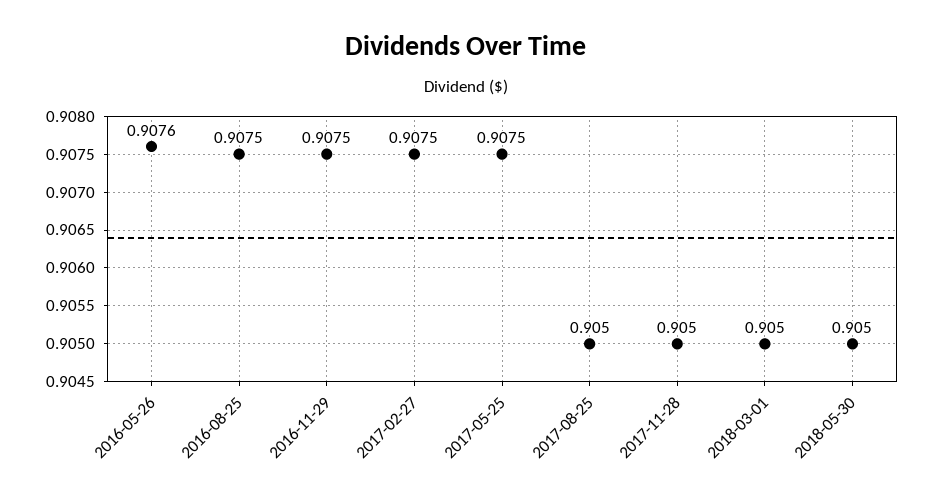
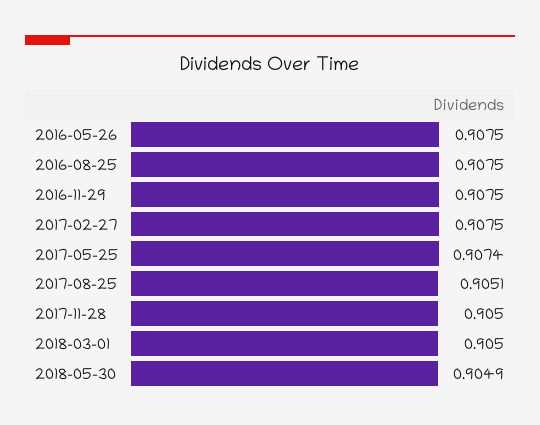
2016-05-26: 0.9076 -> 0.9075
2017-05-25: 0.9075 -> 0.9074
2017-08-25: 0.905 -> 0.9051
2018-05-30: 0.905 -> 0.9049

